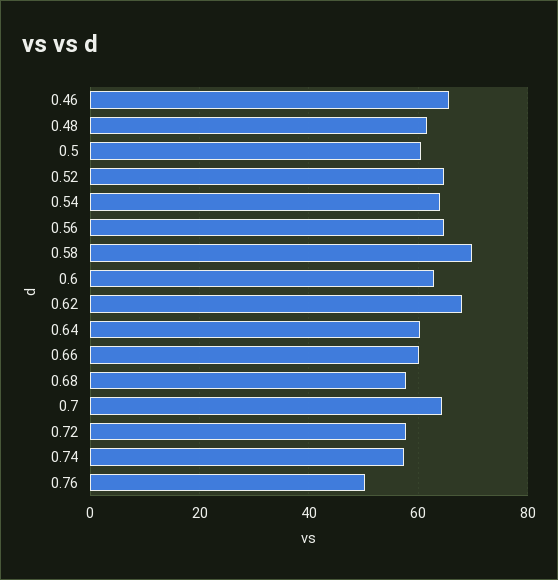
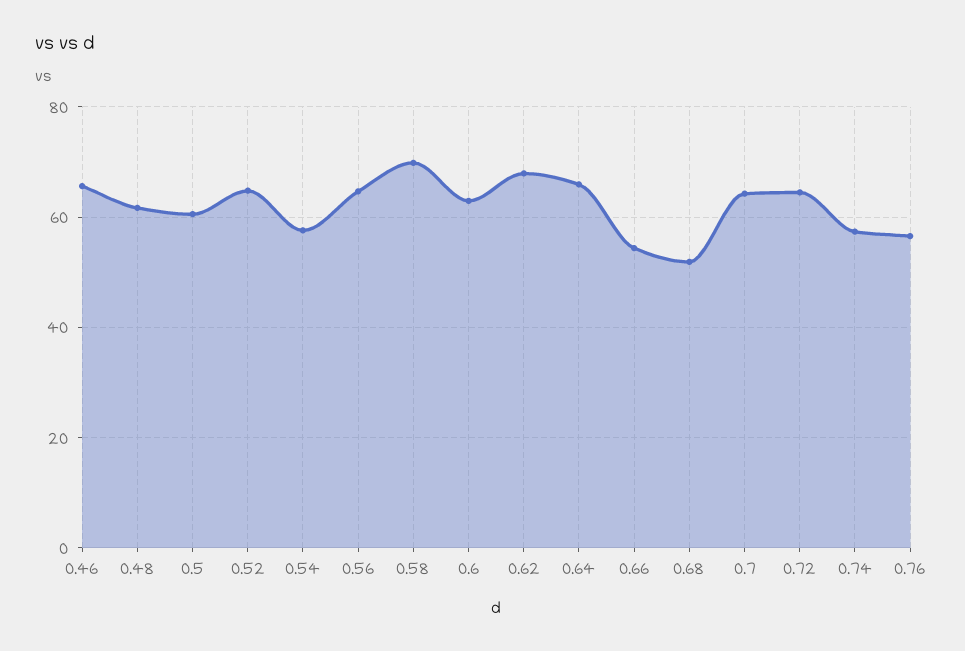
0.54: 64 -> 58
0.64: 60 -> 66
0.66: 60 -> 54
0.68: 58 -> 52
0.72: 58 -> 64
0.76: 50 -> 56

